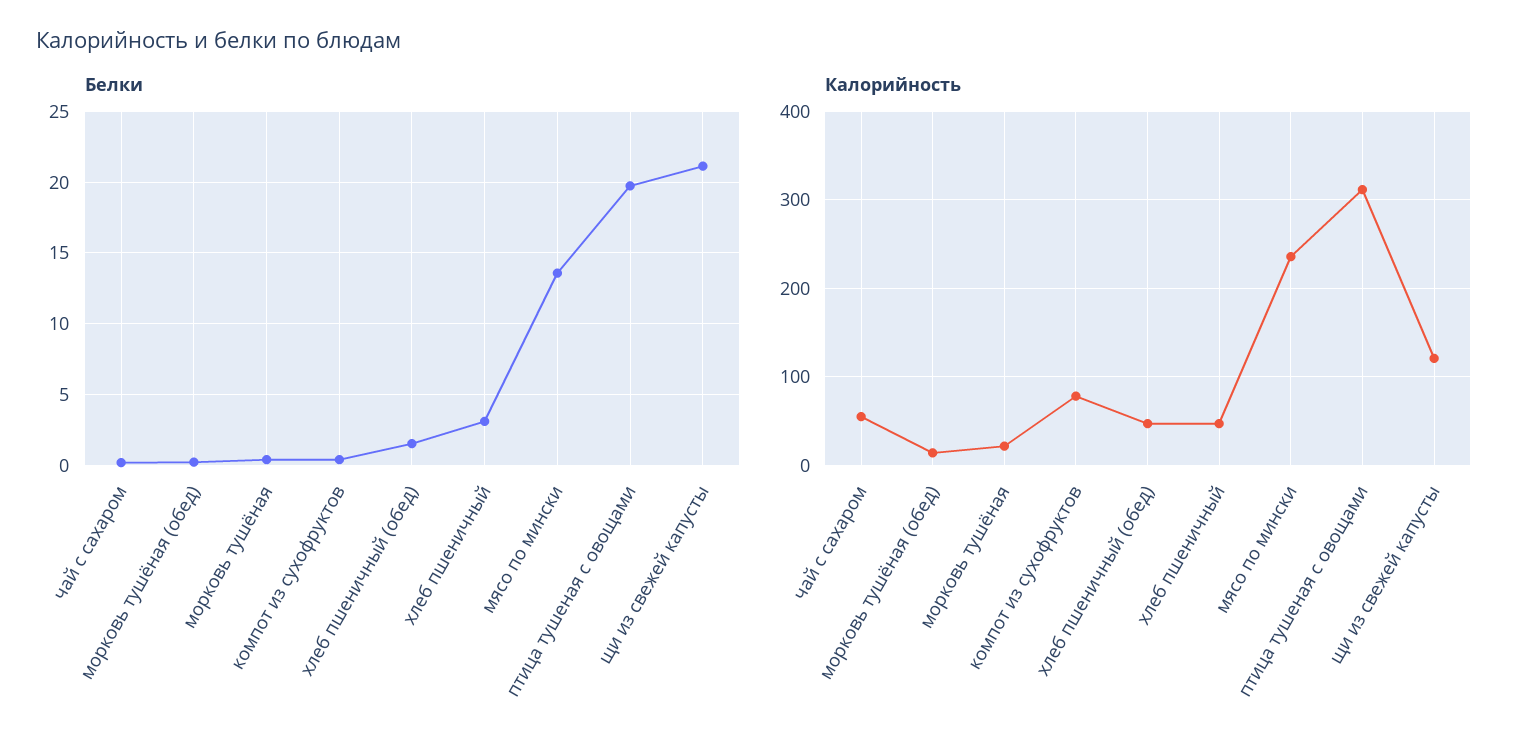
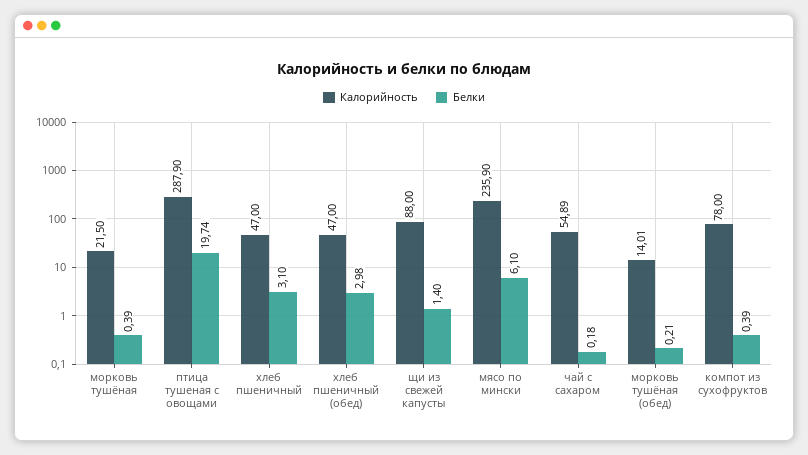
Белки, хлеб пшеничный (обед): 1.5 -> 2.98
Белки, мясо по мински: 13.5 -> 6.1
Белки, щи из свежей капусты: 21 -> 1.4
Калорийность, птица тушеная с овощами: 310 -> 287.9
Калорийность, щи из свежей капусты: 120 -> 88

